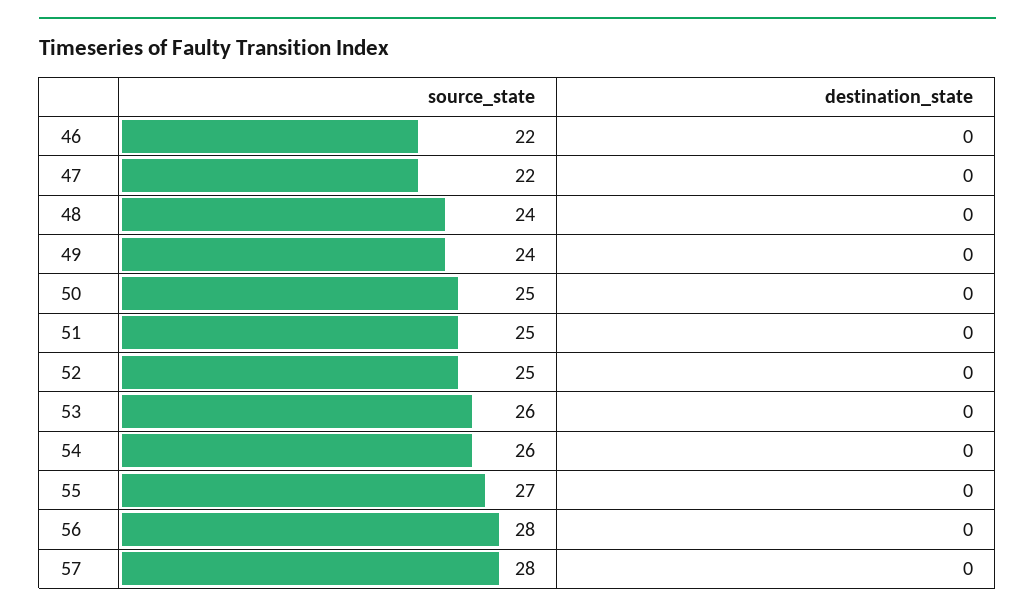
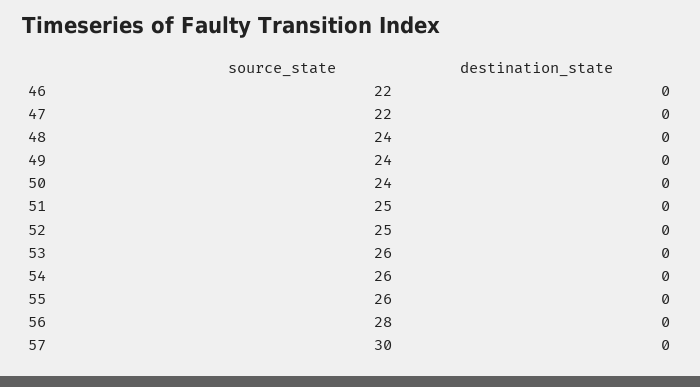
source_state, 50: 25 -> 24
source_state, 55: 27 -> 26
source_state, 57: 28 -> 30

